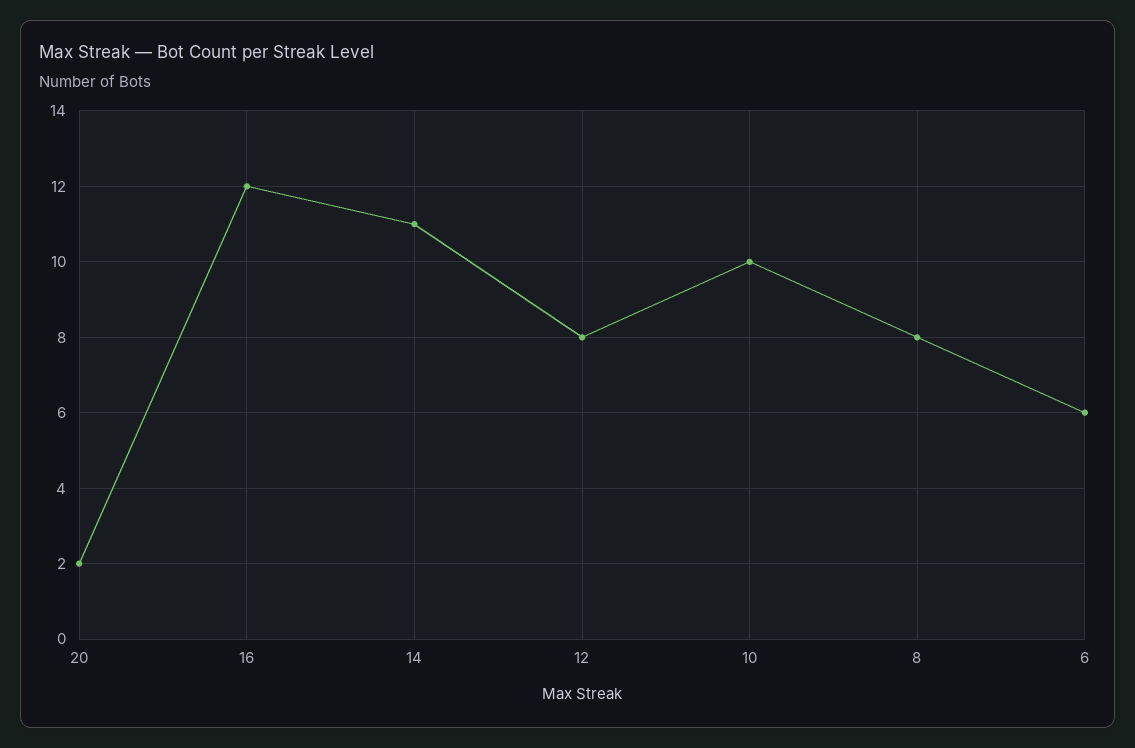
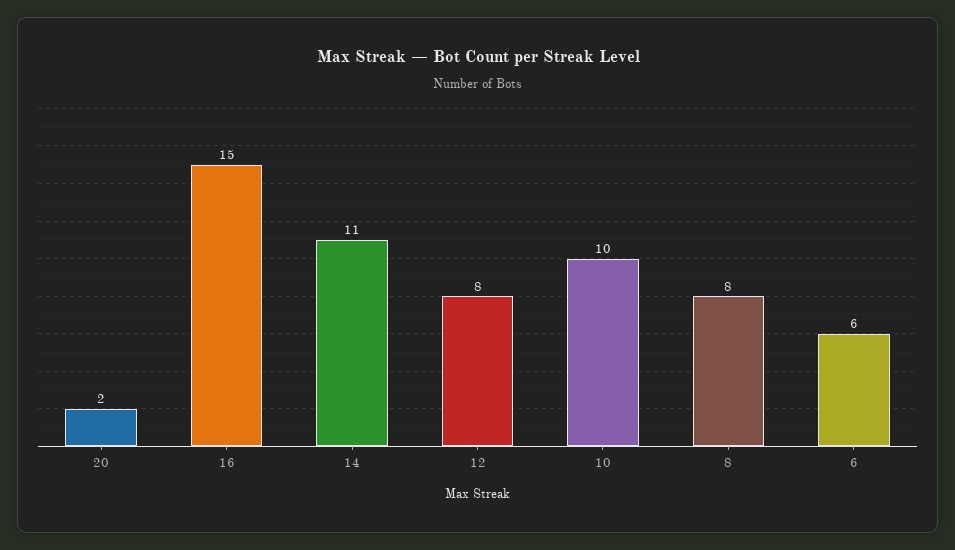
16: 12 -> 15

